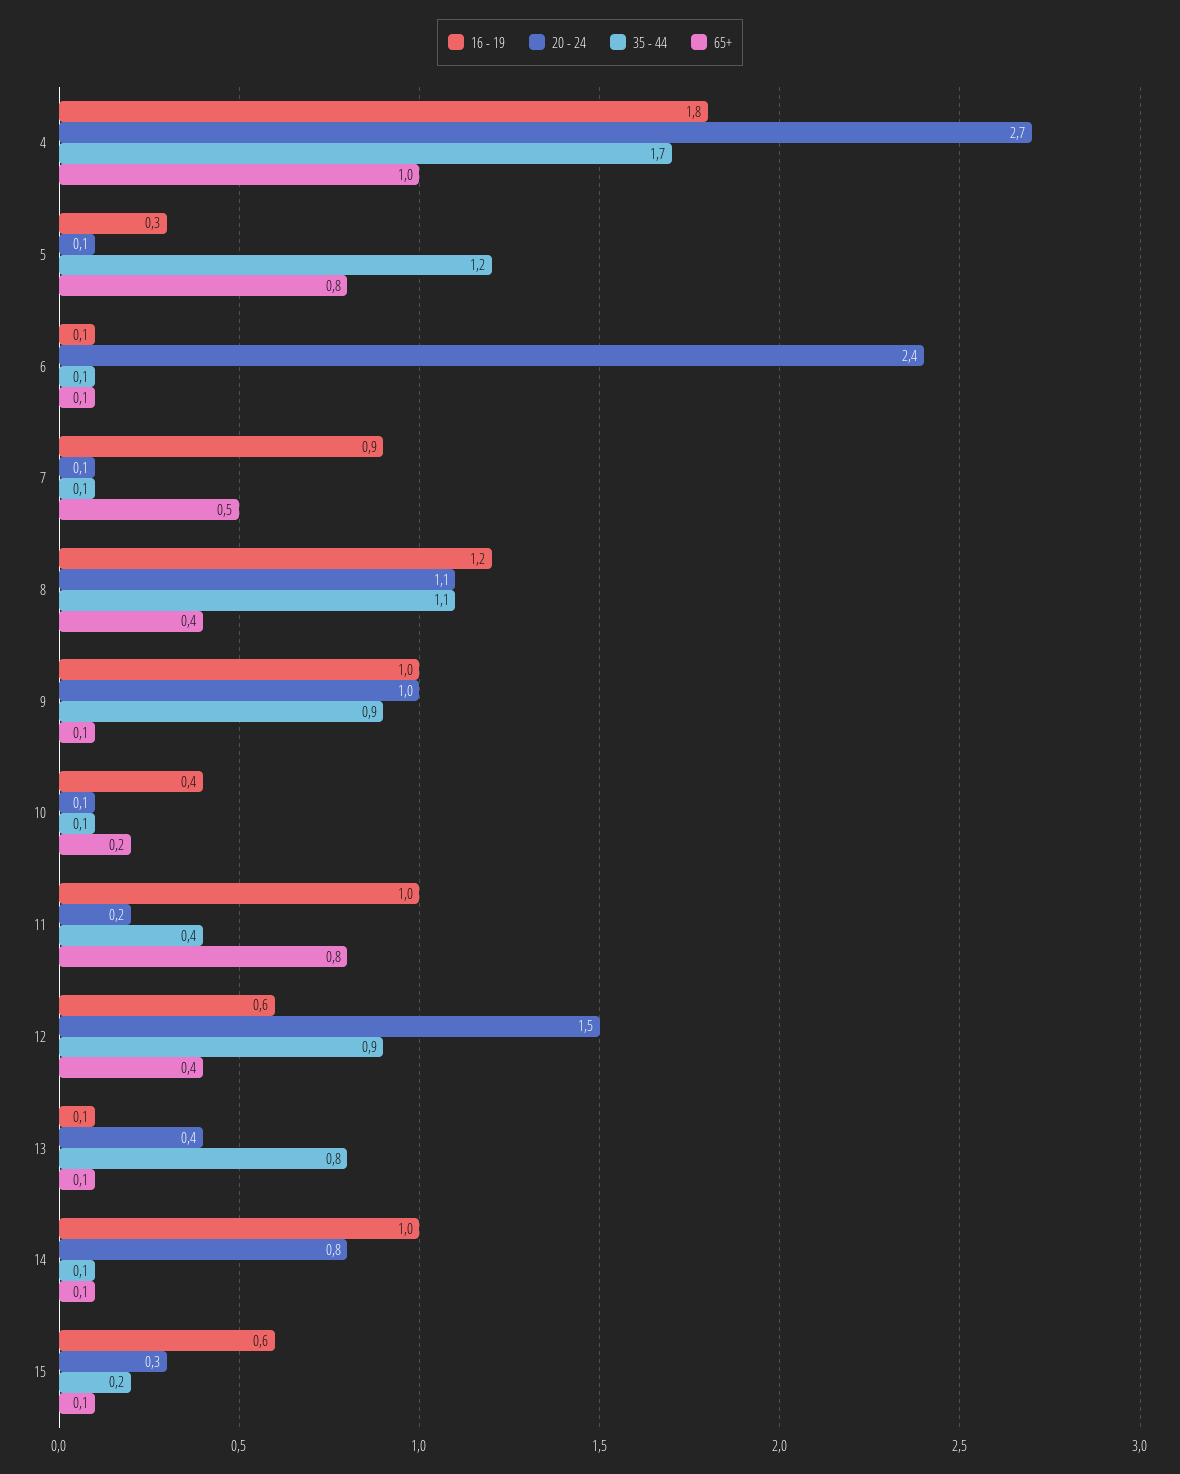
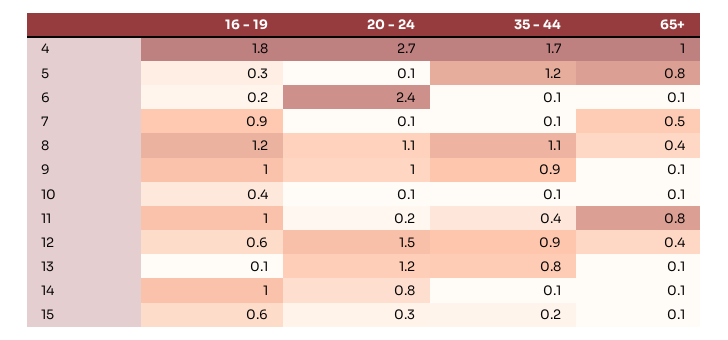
16 - 19, 6: 0.1 -> 0.2
65+, 10: 0.2 -> 0.1
20 - 24, 13: 0.4 -> 1.2

